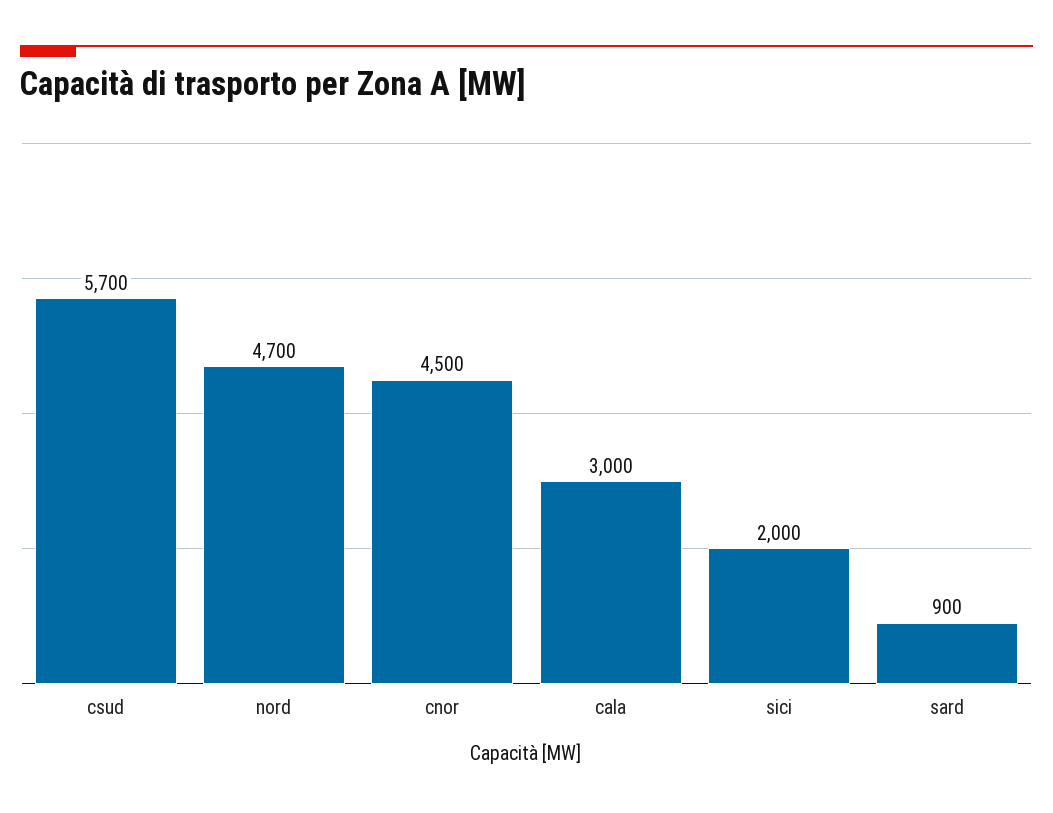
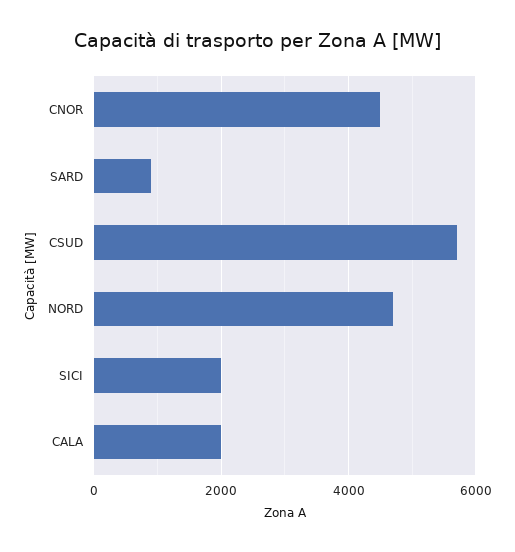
cala: 3000 -> 2000

